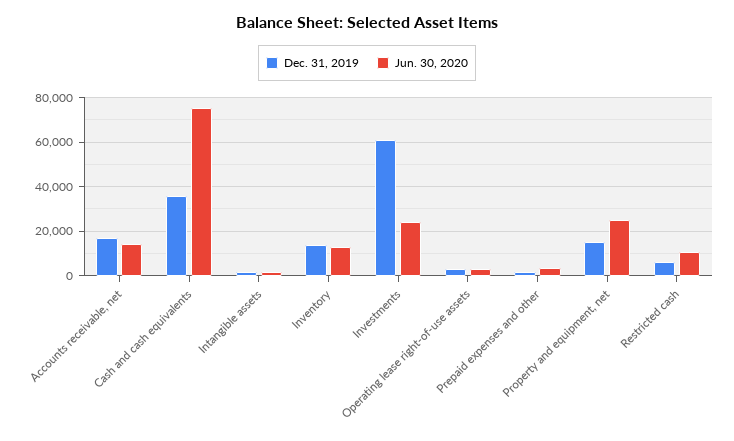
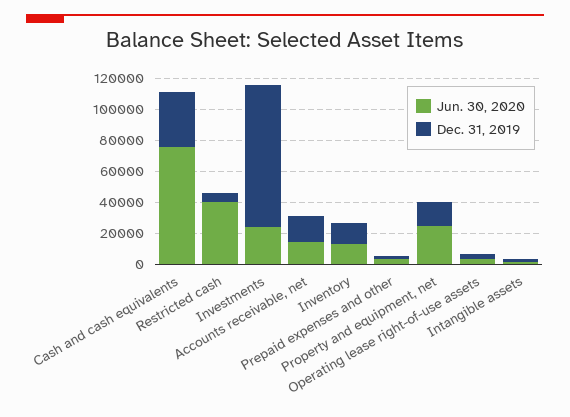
Dec. 31, 2019, Investments: 60000 -> 90000
Jun. 30, 2020, Restricted cash: 10000 -> 40000

